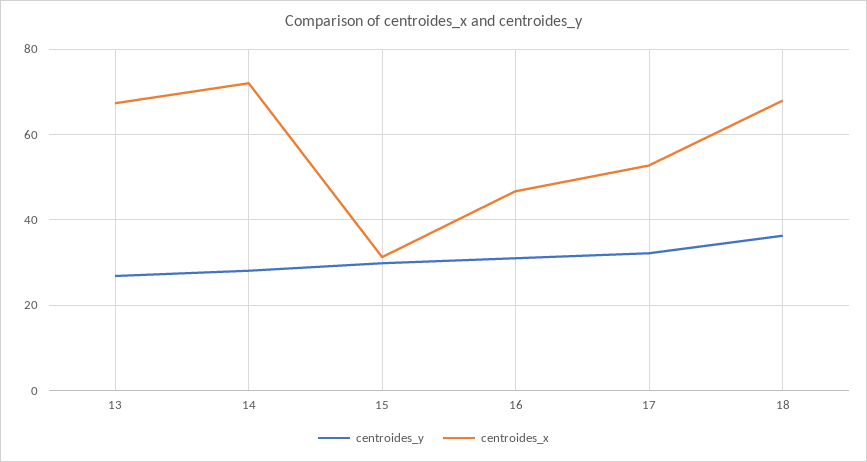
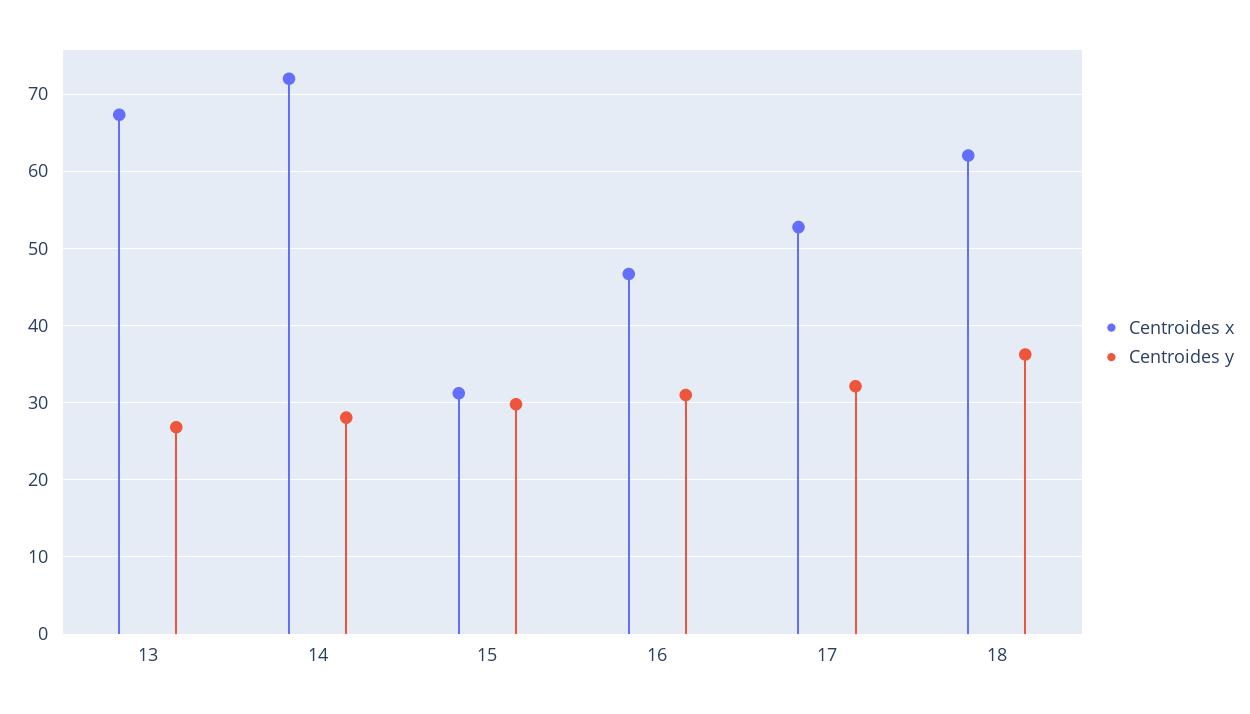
centroides_x, 18: 68 -> 62

